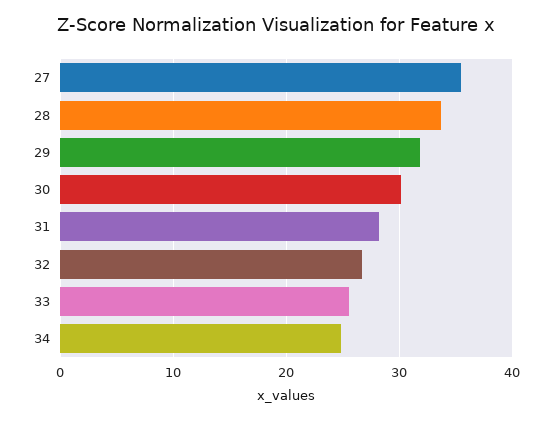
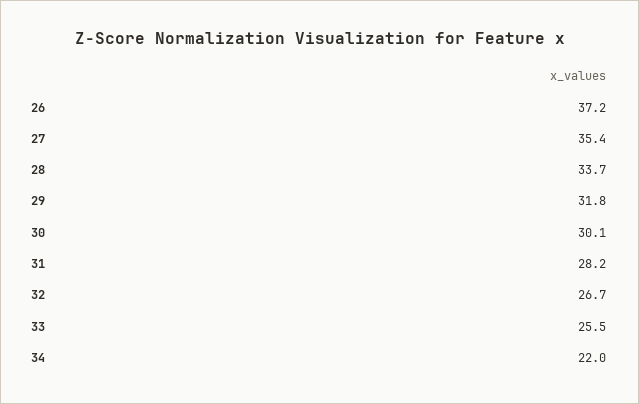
34: 25 -> 22
26: none -> 37.2

